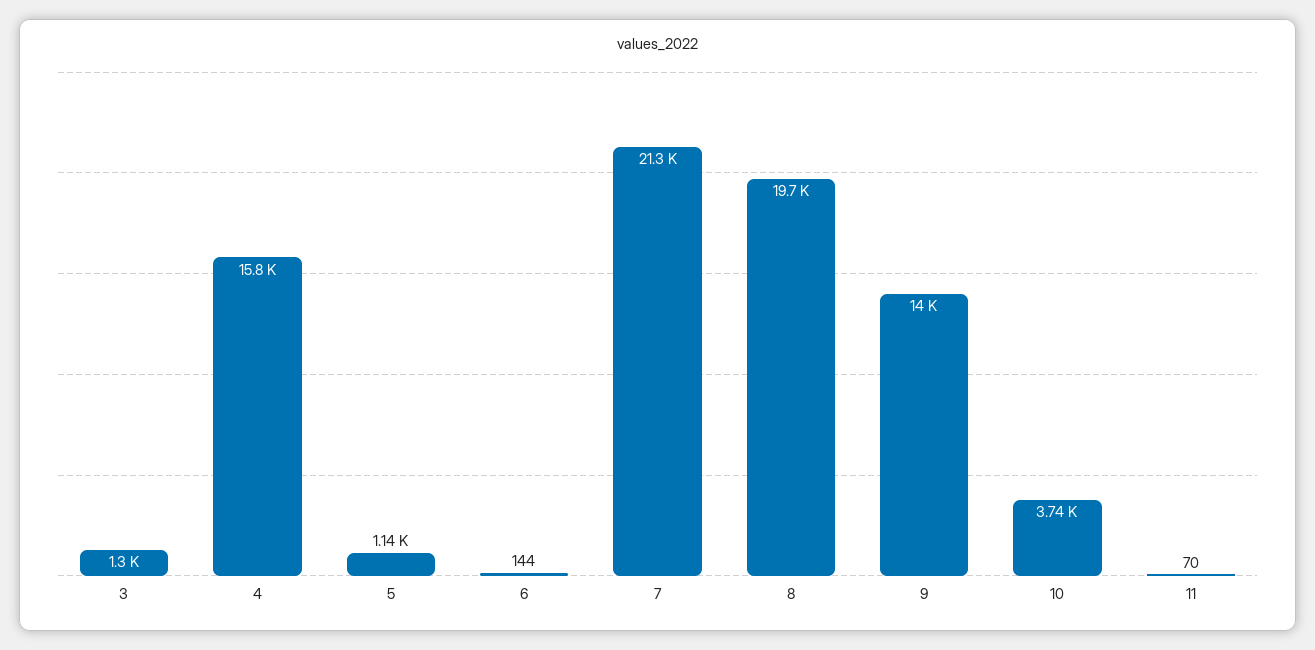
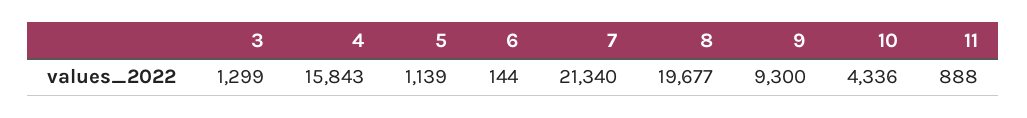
9: 14000 -> 9300
10: 3740 -> 4336
11: 70 -> 888

